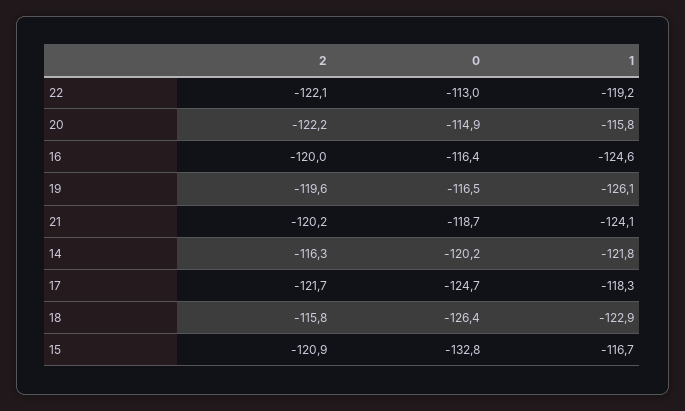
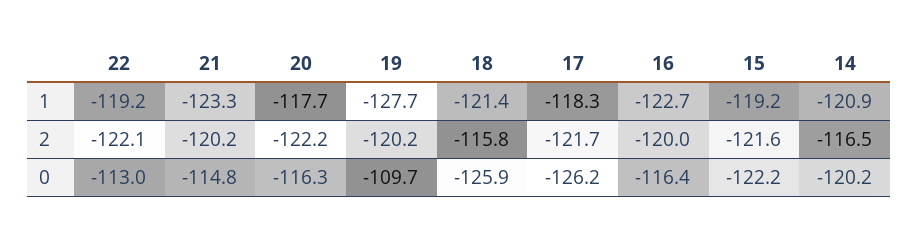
0, 20: -114.9 -> -116.3
1, 20: -115.8 -> -117.7
1, 16: -124.6 -> -122.7
2, 19: -119.6 -> -120.2
0, 19: -116.5 -> -109.7
1, 19: -126.1 -> -127.7
0, 21: -118.7 -> -114.8
1, 21: -124.1 -> -123.3
2, 14: -116.3 -> -116.5
1, 14: -121.8 -> -120.9
0, 17: -124.7 -> -126.2
0, 18: -126.4 -> -125.9
1, 18: -122.9 -> -121.4
2, 15: -120.9 -> -121.6
0, 15: -132.8 -> -122.2
1, 15: -116.7 -> -119.2

